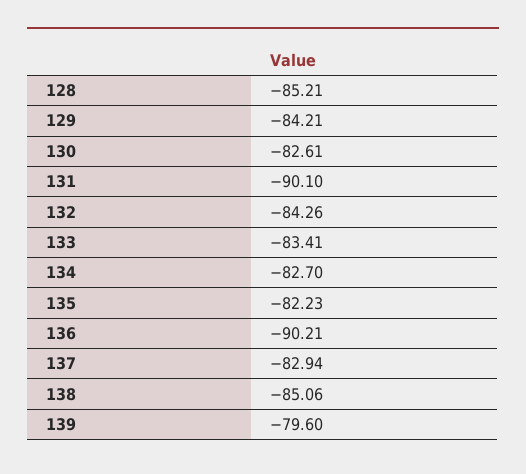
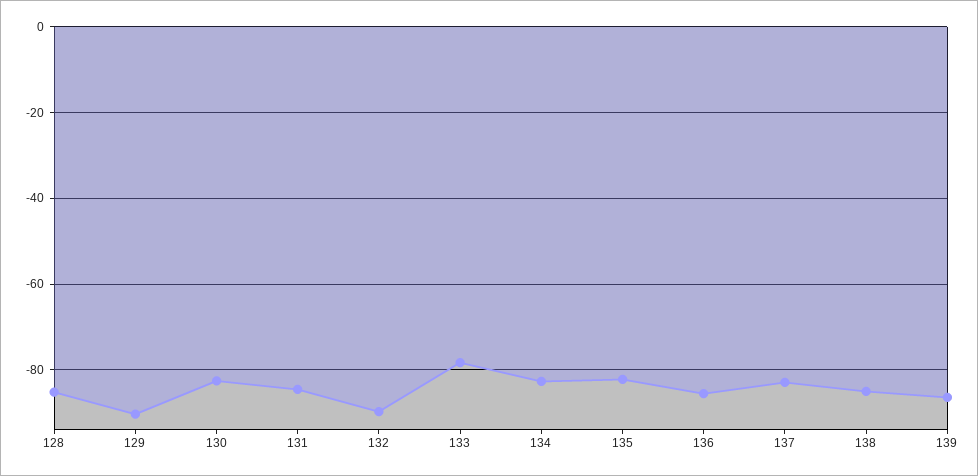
129: -84.21 -> -90
131: -90.1 -> -84
132: -84.26 -> -90
133: -83.41 -> -78
136: -90.21 -> -86
139: -79.6 -> -86

